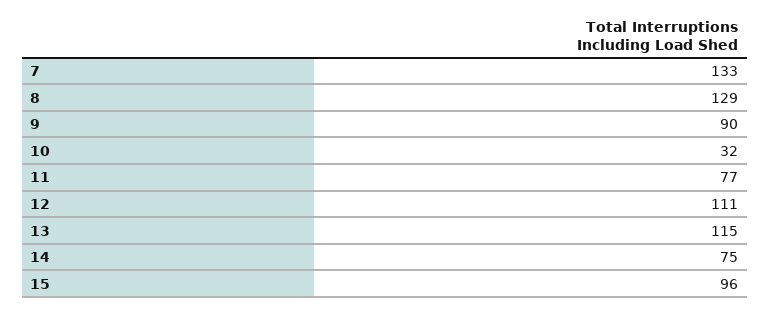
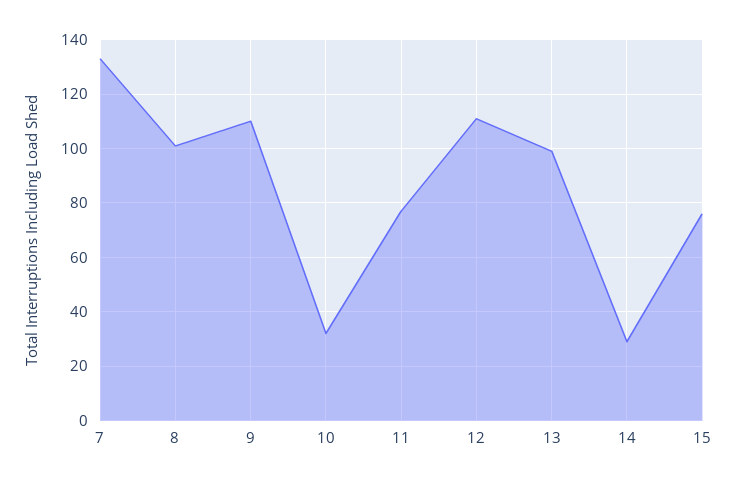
8: 129 -> 100
9: 90 -> 110
13: 115 -> 100
14: 75 -> 30
15: 96 -> 75

